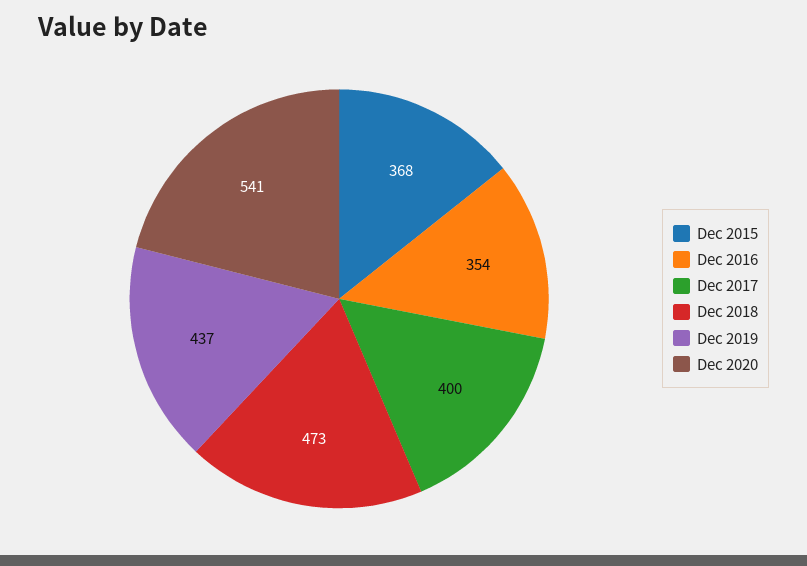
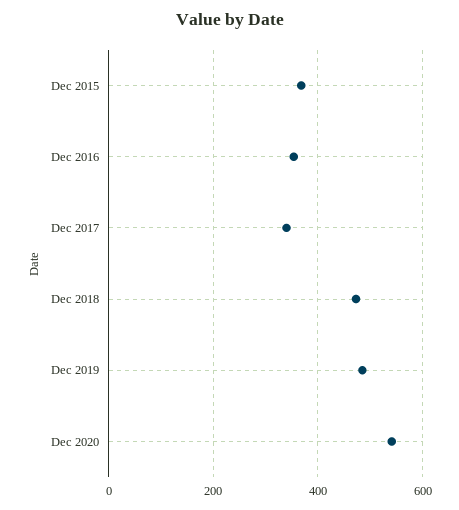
Dec 2017: 400 -> 340
Dec 2019: 437 -> 480

